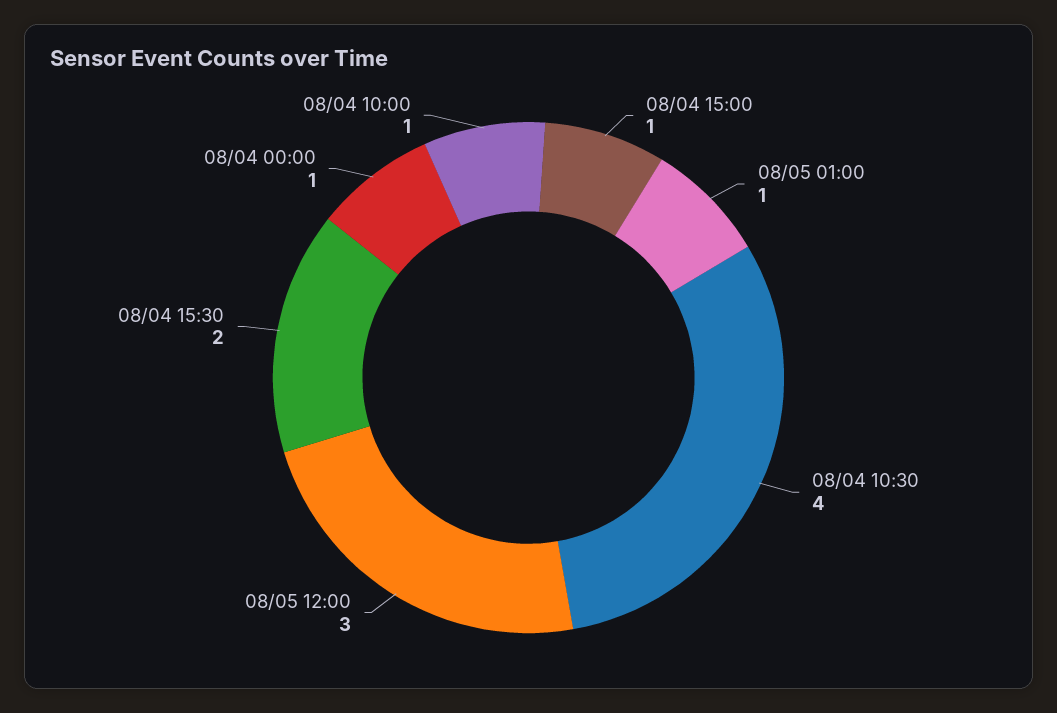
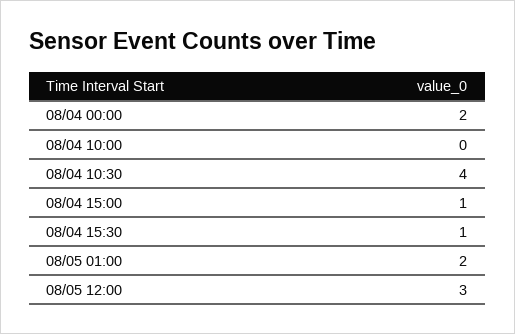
08/05 01:00: 1 -> 2
08/04 15:30: 2 -> 1
08/04 00:00: 1 -> 2
08/04 10:00: 1 -> 0

